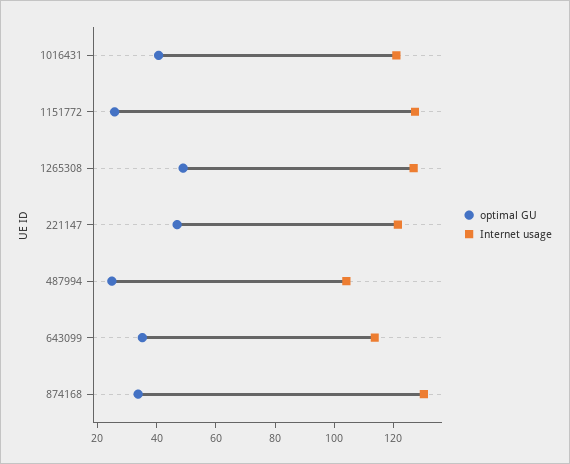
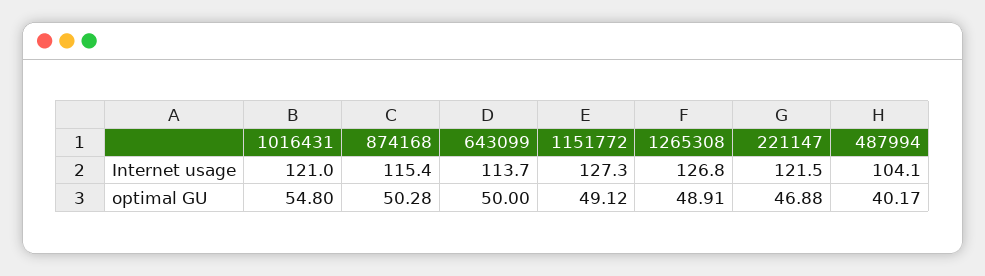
optimal GU, 1016431: 40 -> 54.8
optimal GU, 1151772: 25 -> 49.12
optimal GU, 487994: 25 -> 40.17
optimal GU, 643099: 35 -> 50
optimal GU, 874168: 35 -> 50.28
Internet usage, 874168: 130 -> 115.4

